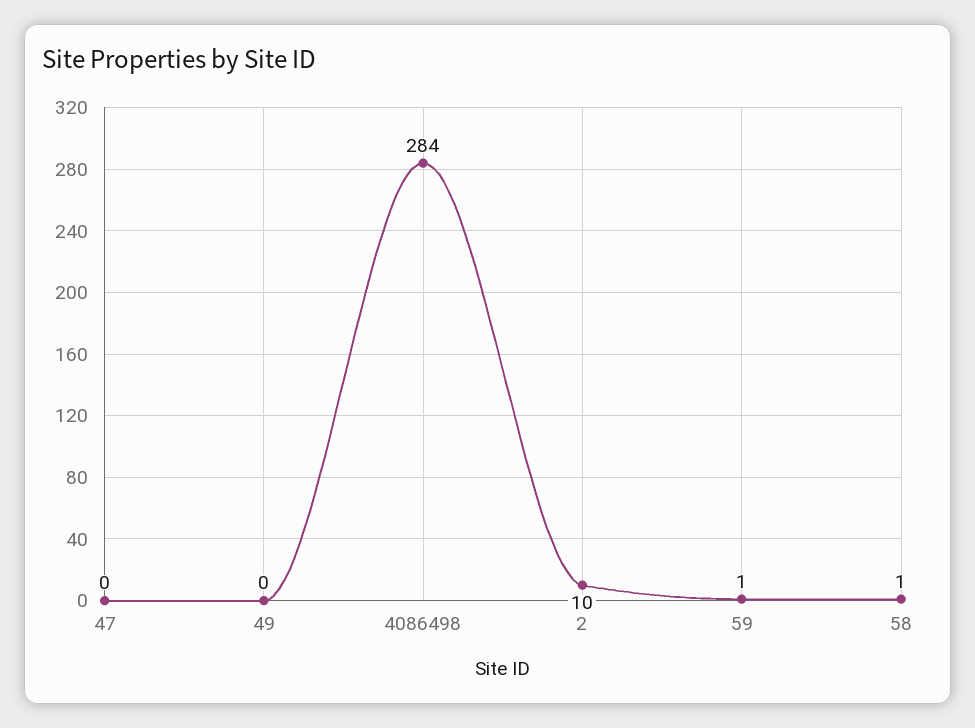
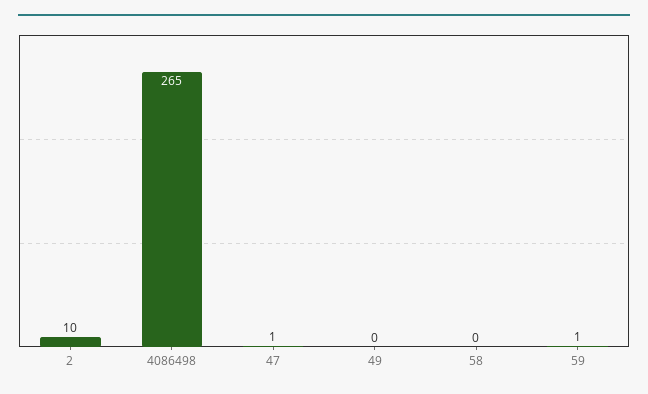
47: 0 -> 1
4086498: 284 -> 265
58: 1 -> 0

